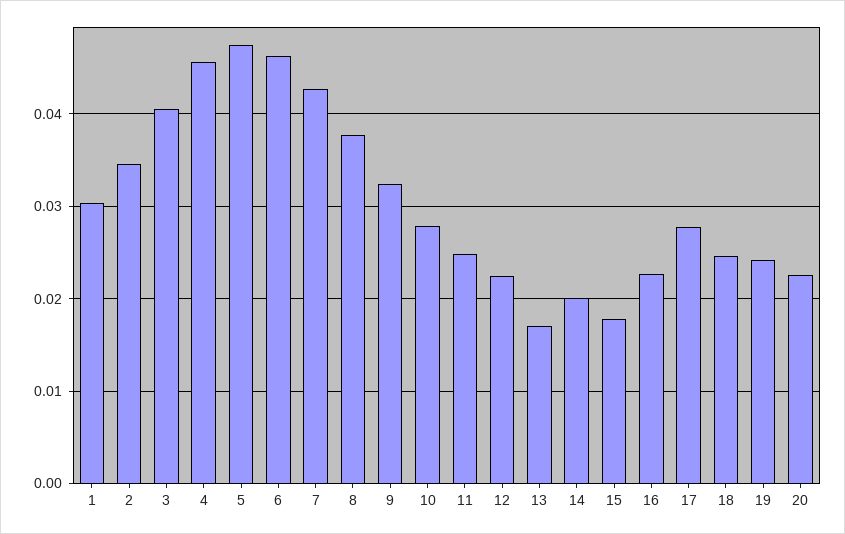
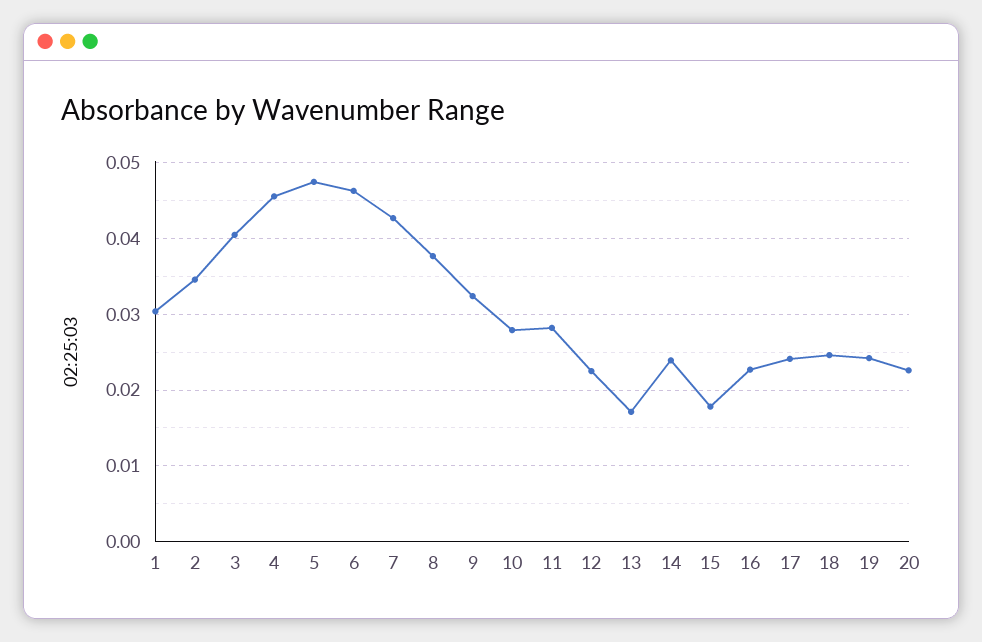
11: 0.025 -> 0.028
14: 0.02 -> 0.024
17: 0.028 -> 0.024

